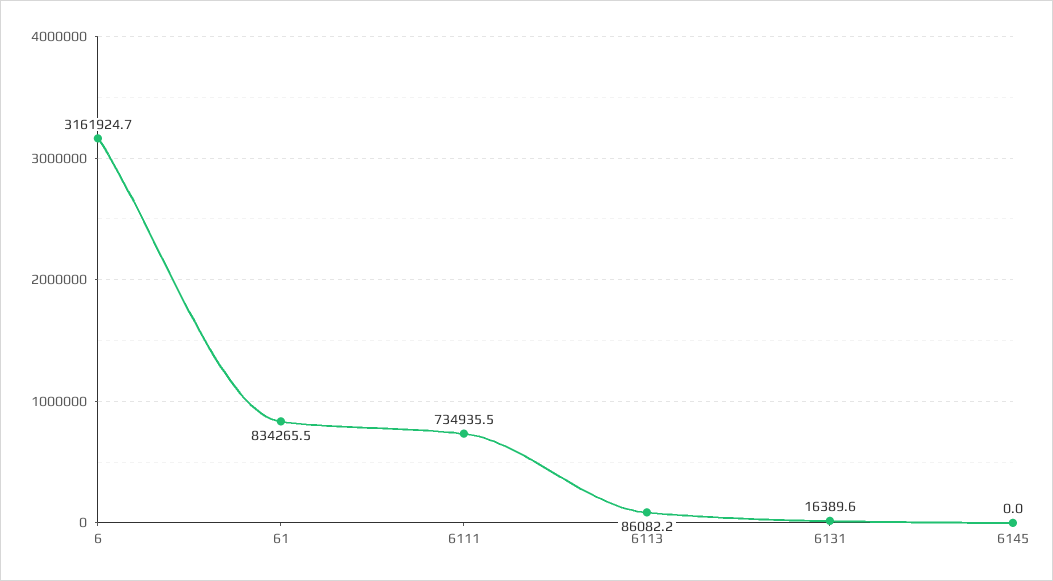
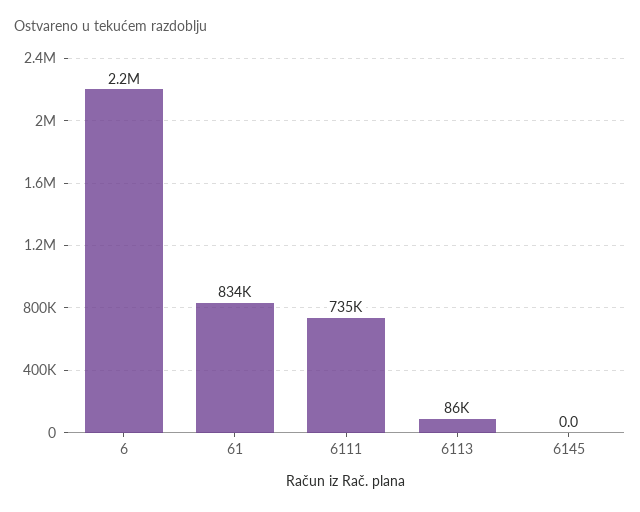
6: 3161924.7 -> 2200000
6131: 16389.6 -> none

